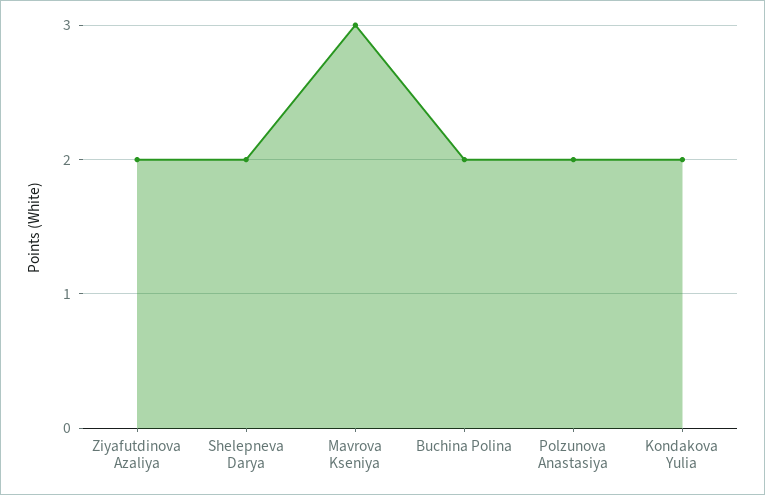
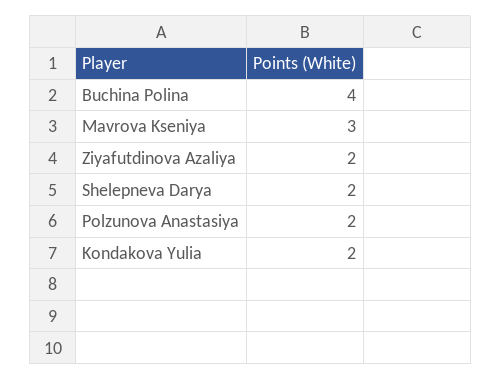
Buchina Polina: 2 -> 4

